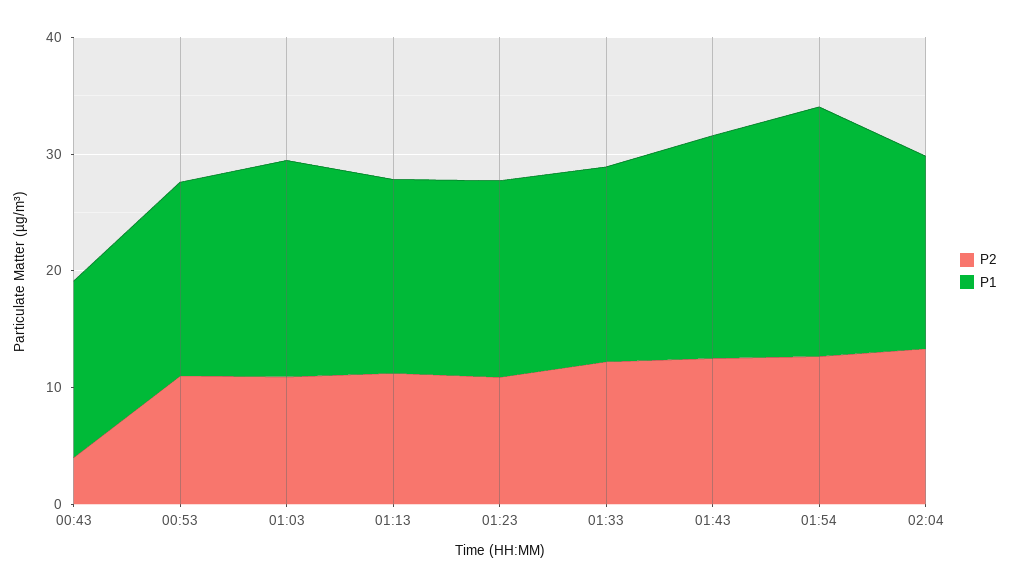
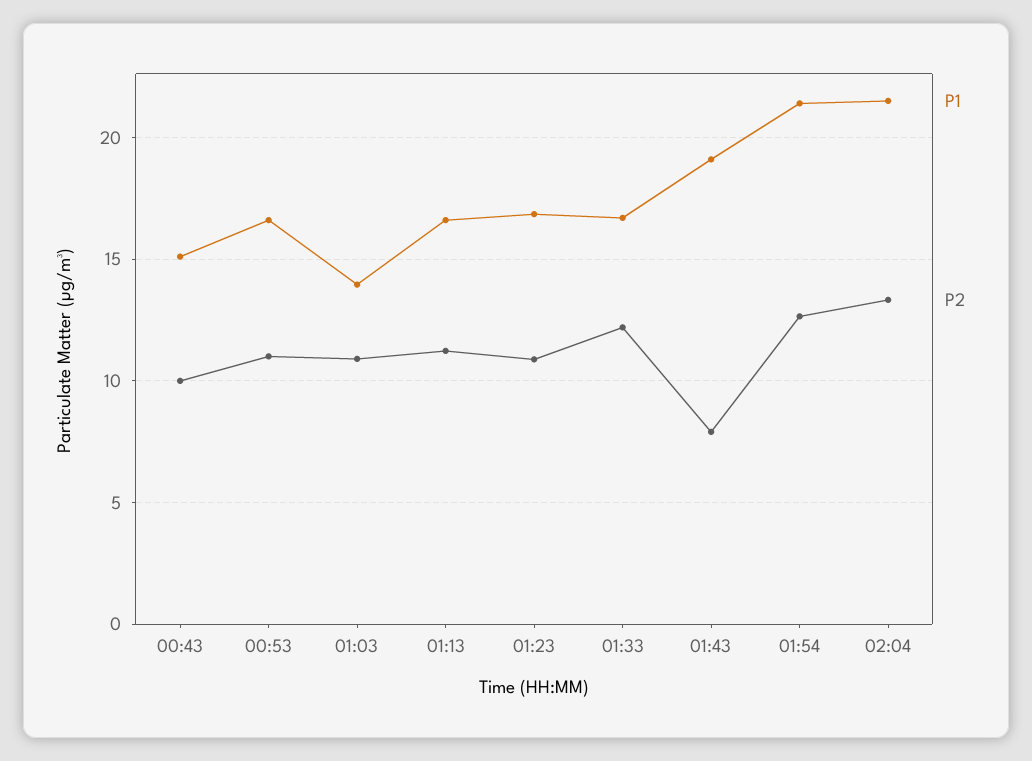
P2, 00:43: 4 -> 10
P1, 01:03: 18 -> 14
P2, 01:43: 12 -> 8
P1, 02:04: 16 -> 21.5

